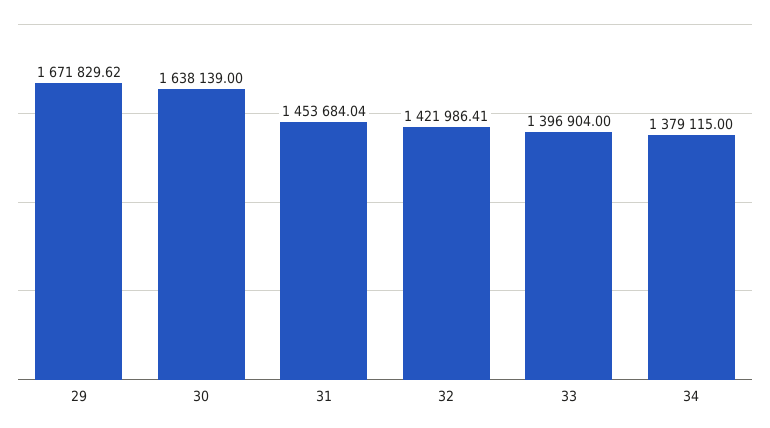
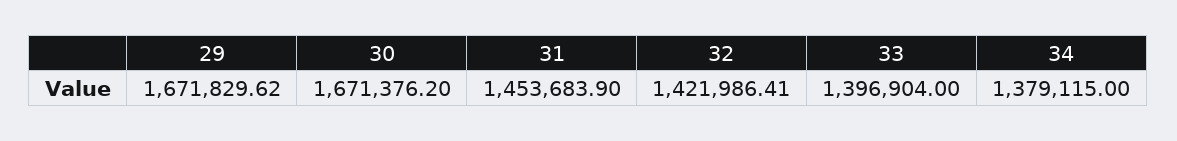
30: 1638139 -> 1671376.2
31: 1453684.04 -> 1453683.9

